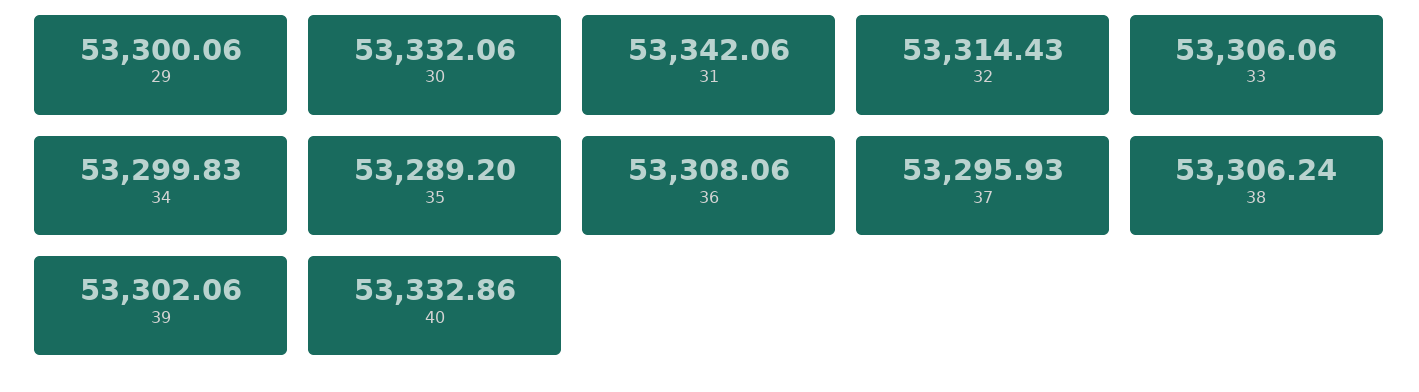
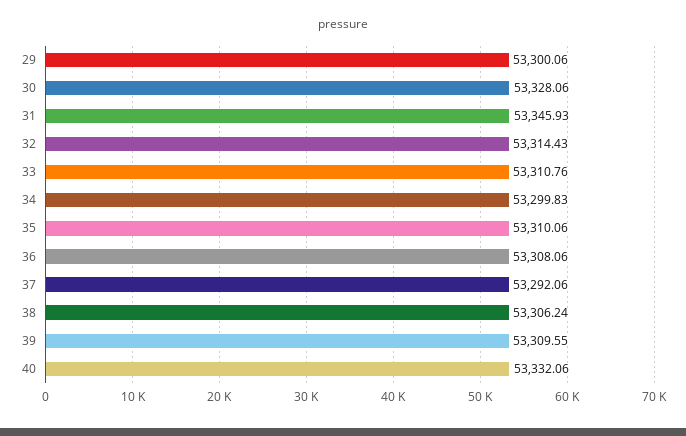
30: 53332.06 -> 53328.06
31: 53342.06 -> 53345.93
33: 53306.06 -> 53310.76
35: 53289.2 -> 53310.06
37: 53295.93 -> 53292.06
39: 53302.06 -> 53309.55
40: 53332.86 -> 53332.06

